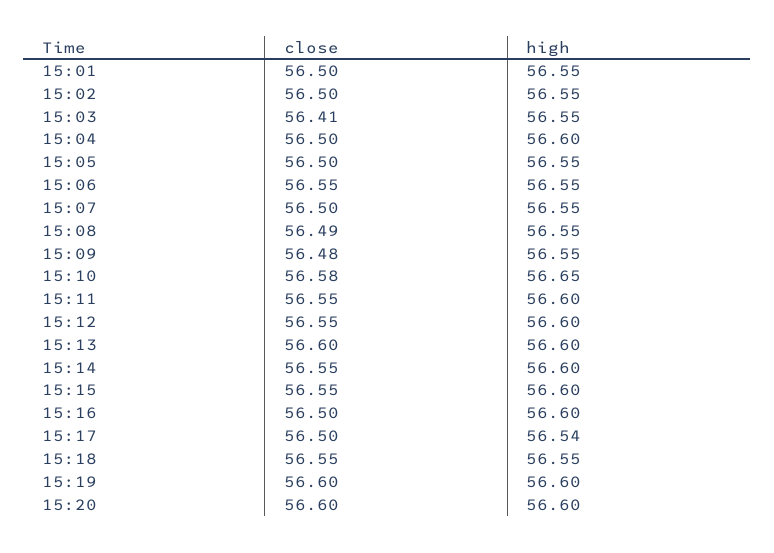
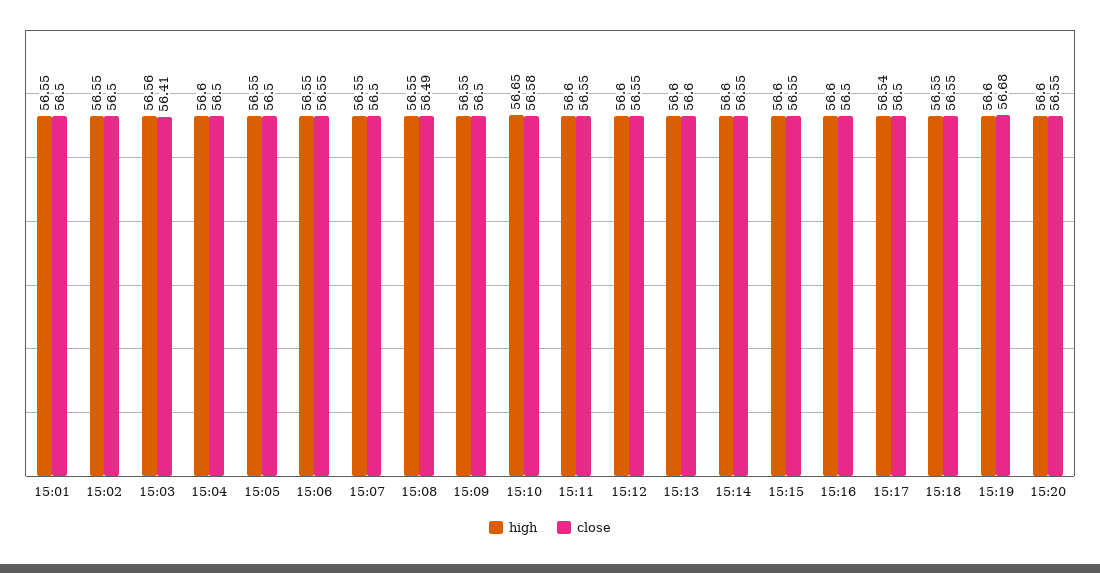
high, 15:03: 56.55 -> 56.56
close, 15:09: 56.48 -> 56.5
close, 15:19: 56.6 -> 56.68
close, 15:20: 56.6 -> 56.55

